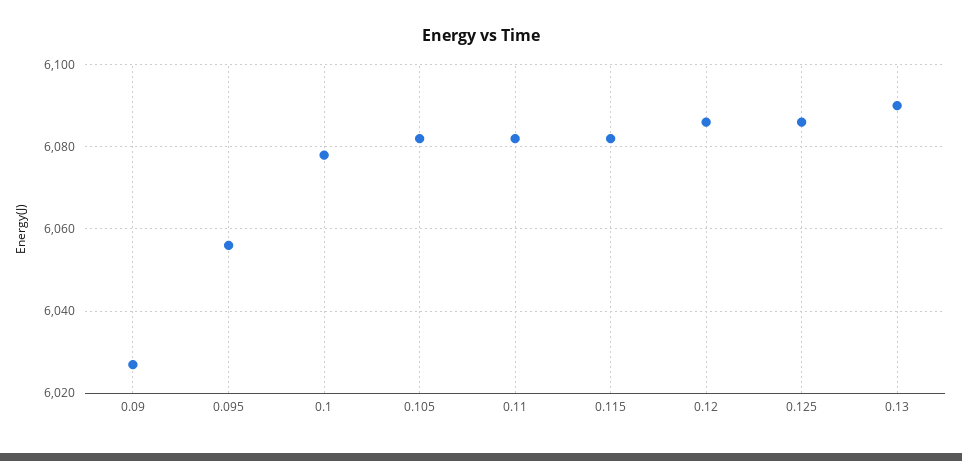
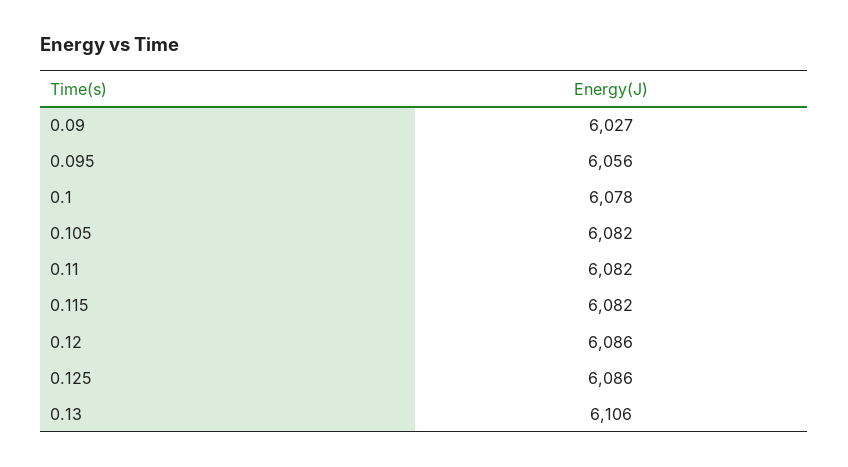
0.13: 6090 -> 6106

